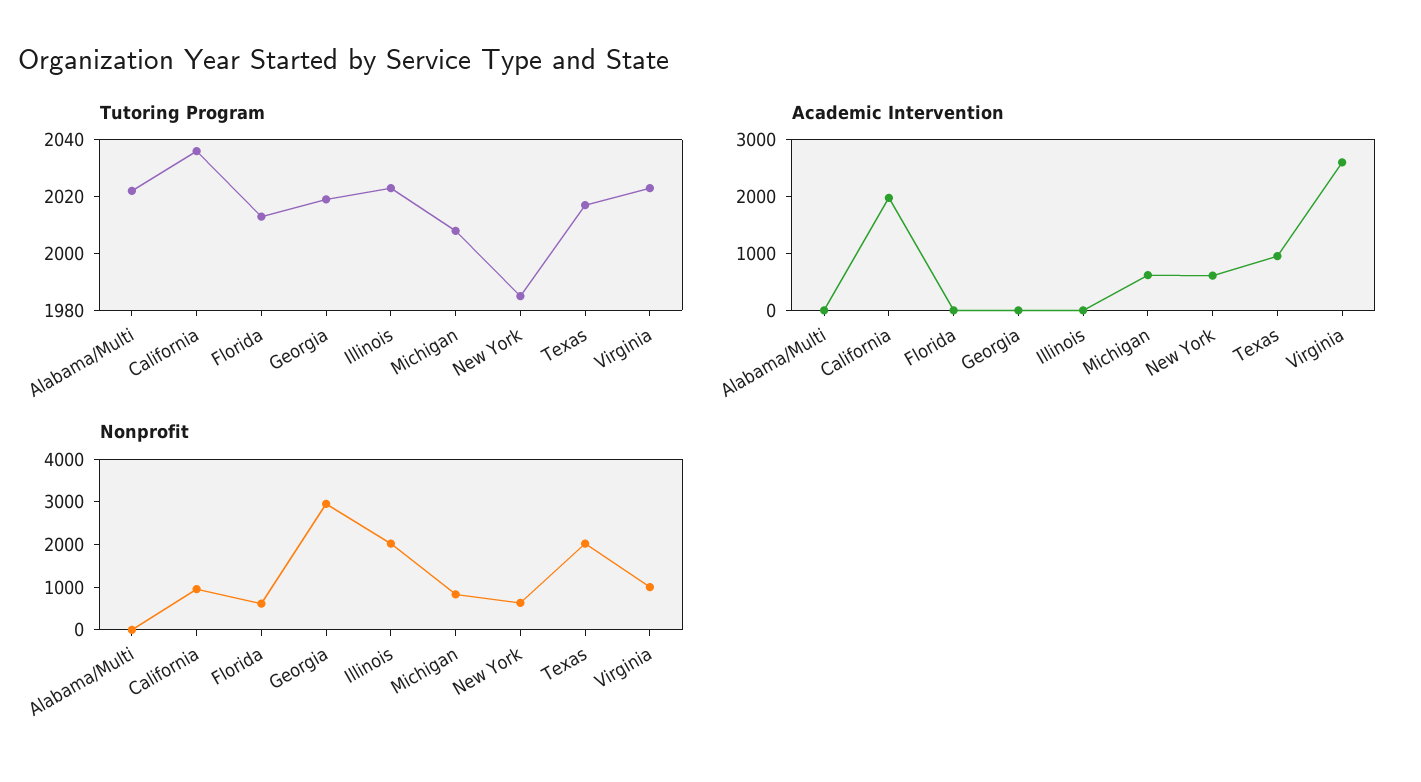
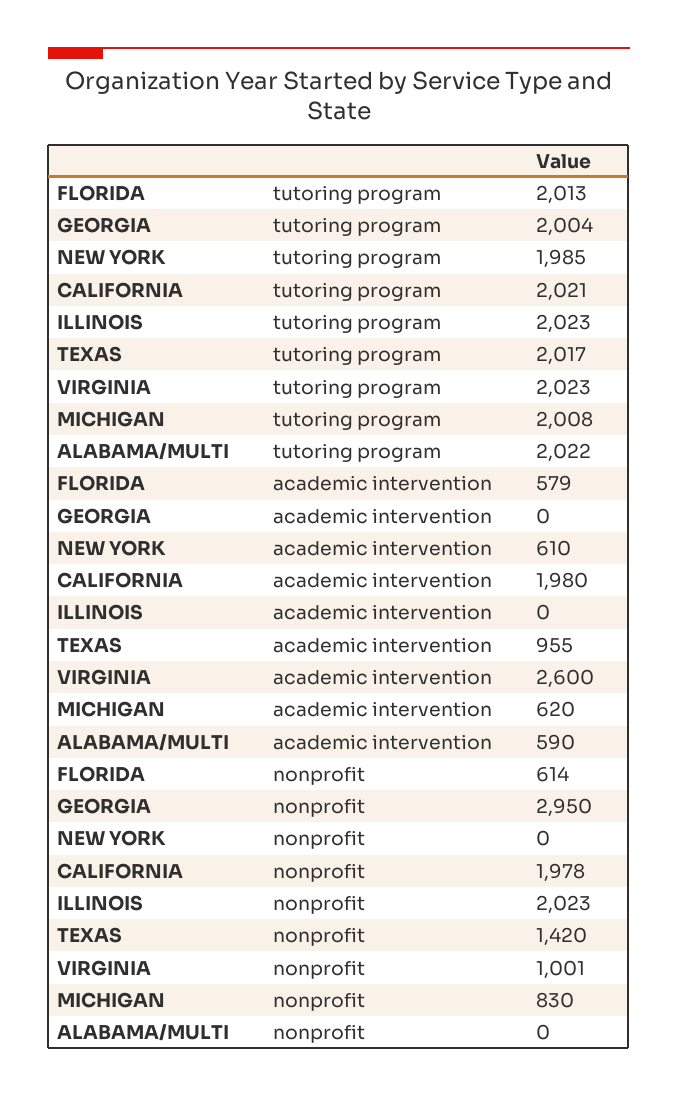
Tutoring Program, California: 2035 -> 2021
Tutoring Program, Georgia: 2020 -> 2004
Academic Intervention, Alabama/Multi: 0 -> 590
Academic Intervention, Florida: 0 -> 579
Nonprofit, California: 1000 -> 1978
Nonprofit, New York: 600 -> 0
Nonprofit, Texas: 2000 -> 1420

